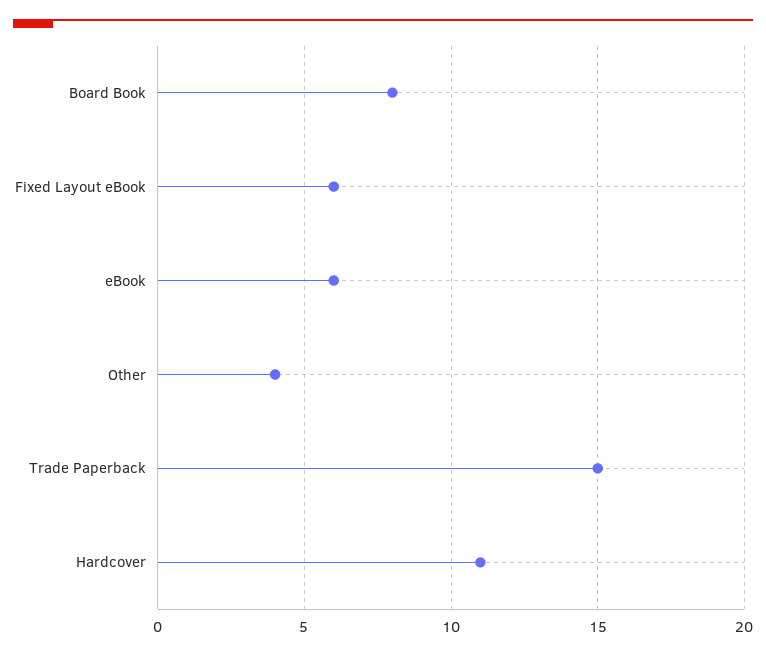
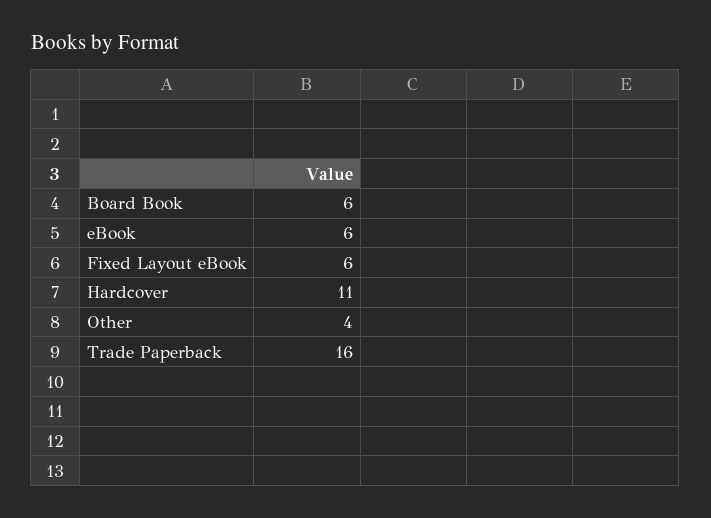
Board Book: 8 -> 6
Trade Paperback: 15 -> 16

